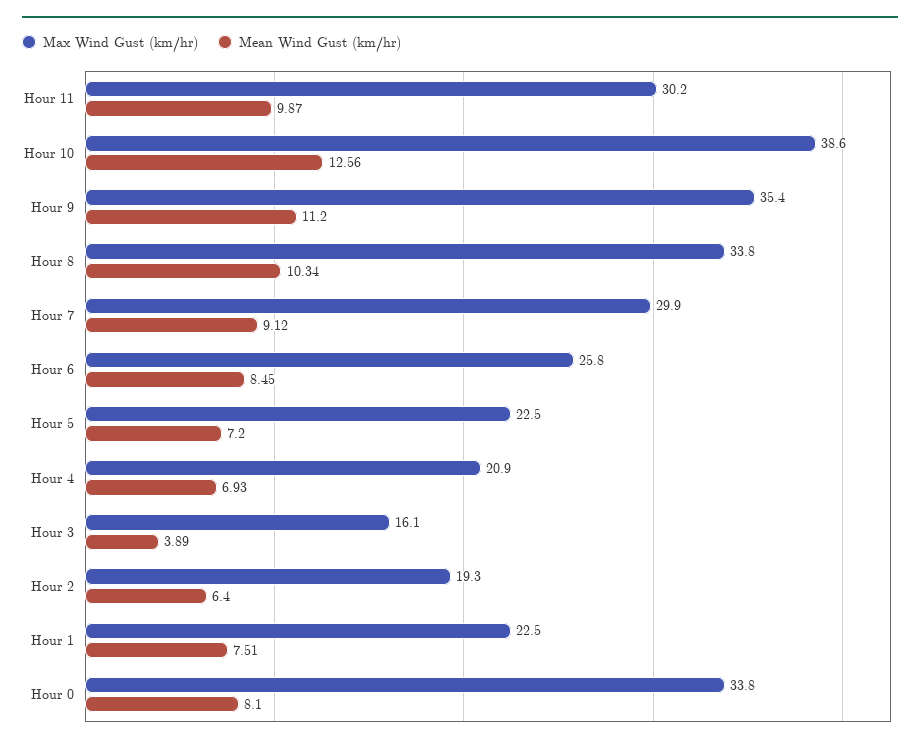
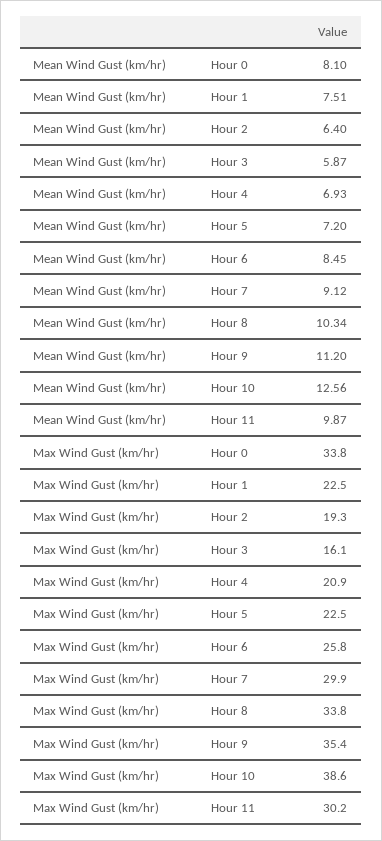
Mean Wind Gust (km/hr), Hour 3: 3.89 -> 5.87

